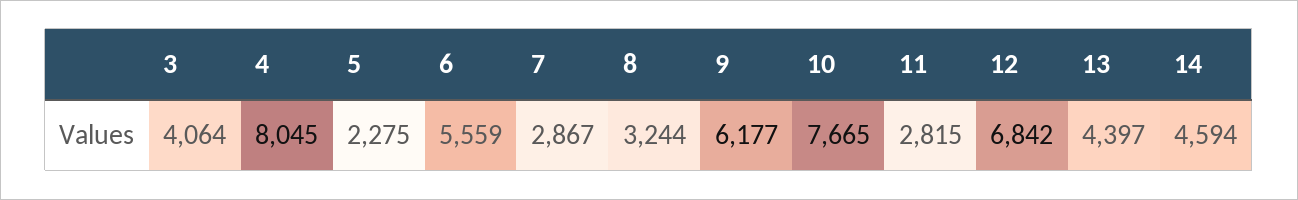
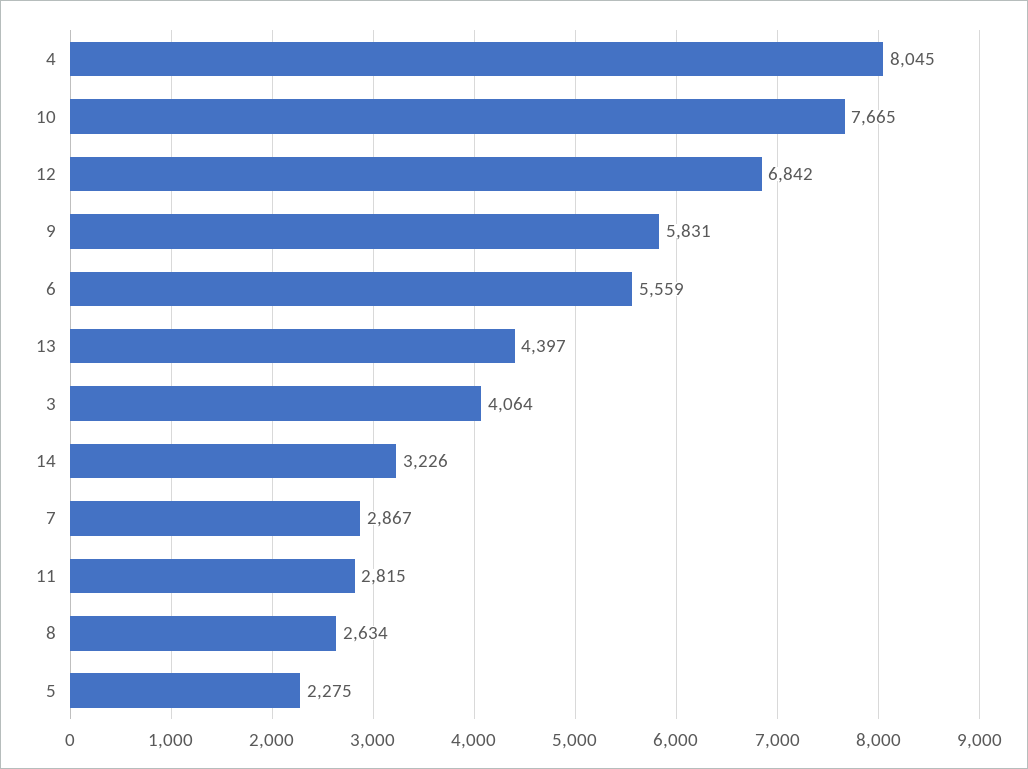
8: 3244 -> 2634
9: 6177 -> 5831
14: 4594 -> 3226

